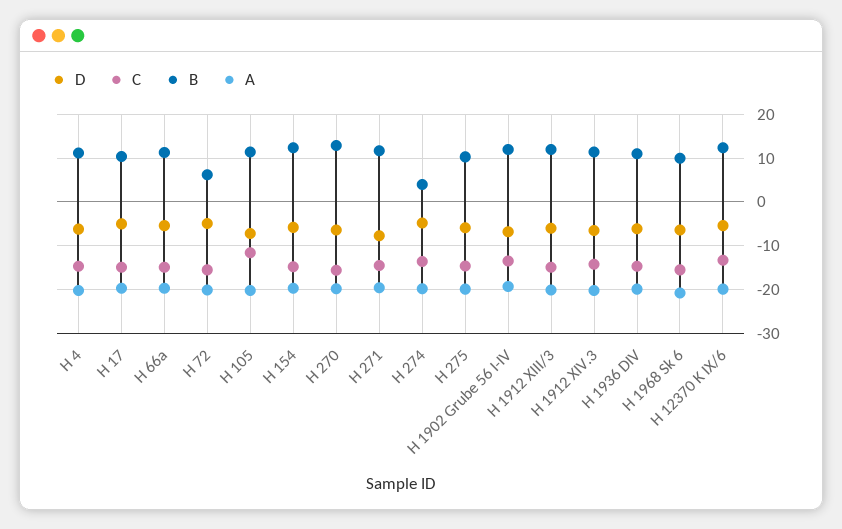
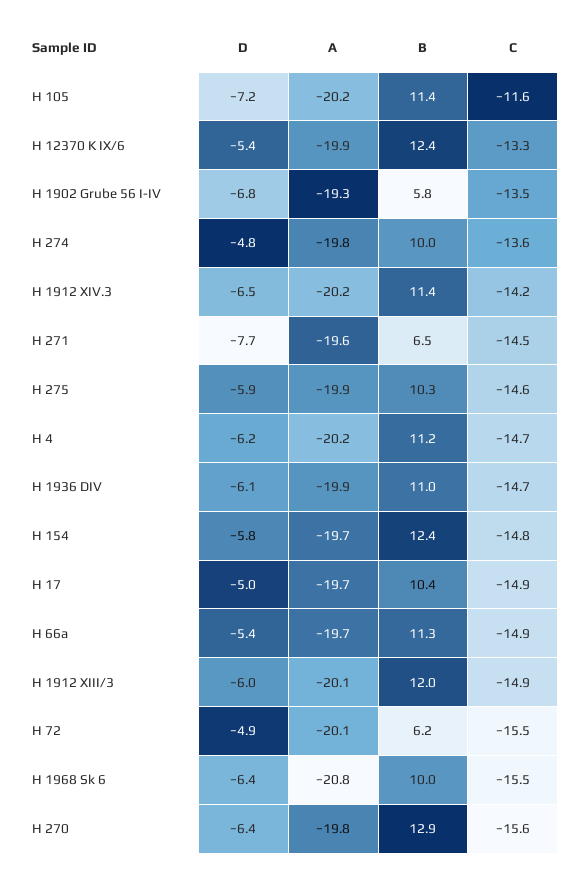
B, H 271: 12 -> 6.5
B, H 274: 4 -> 10
B, H 1902 Grube 56 I-IV: 12 -> 5.8

